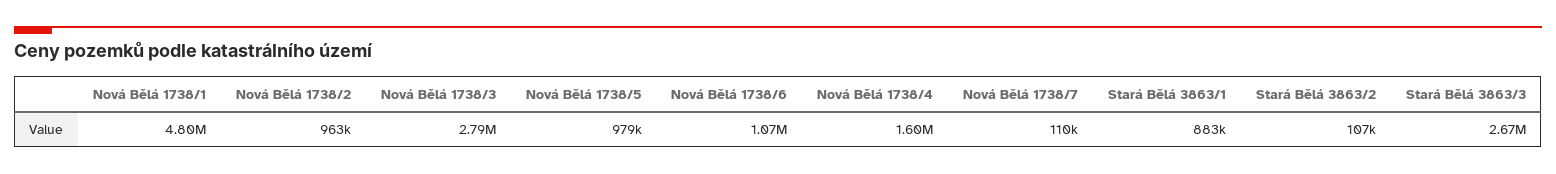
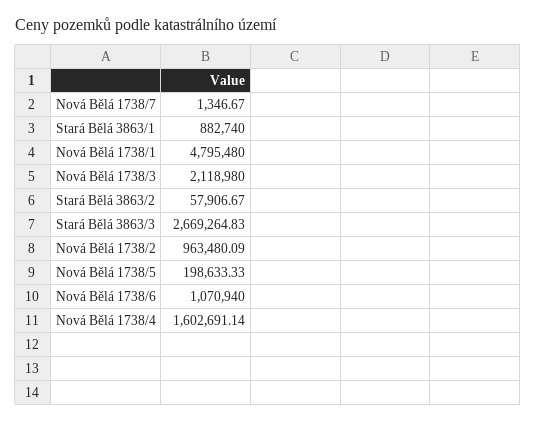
Nová Bělá 1738/3: 2790000 -> 2118980
Nová Bělá 1738/5: 979000 -> 198633.33
Nová Bělá 1738/7: 110000 -> 1346.67
Stará Bělá 3863/2: 107000 -> 57906.67

